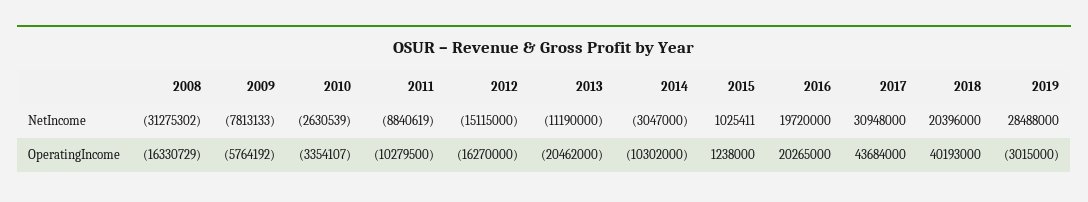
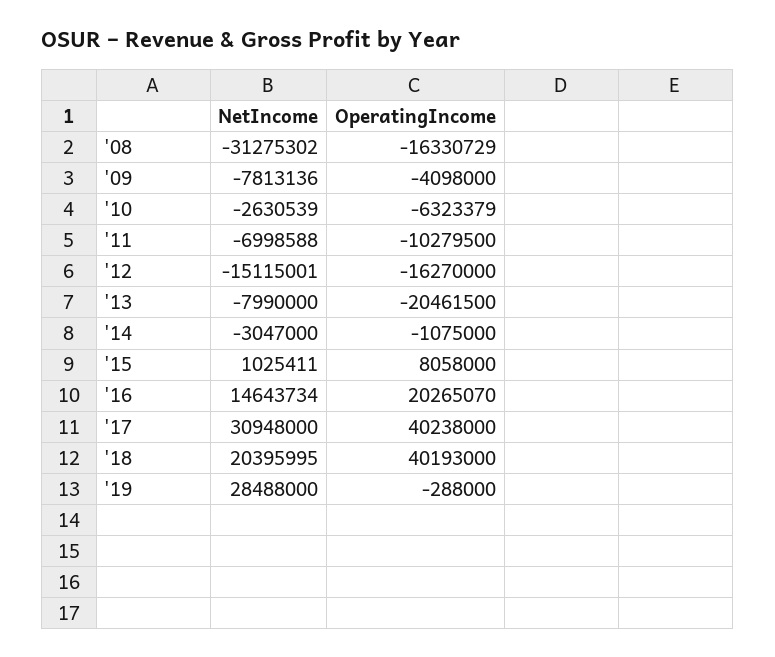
2009, NetIncome: -7813133 -> -7813136
2011, NetIncome: -8840619 -> -6998588
2012, NetIncome: -15115000 -> -15115001
2013, NetIncome: -11190000 -> -7990000
2016, NetIncome: 19720000 -> 14643734
2018, NetIncome: 20396000 -> 20395995
2009, OperatingIncome: -5764192 -> -4098000
2010, OperatingIncome: -3354107 -> -6323379
2013, OperatingIncome: -20462000 -> -20461500
2014, OperatingIncome: -10302000 -> -1075000
2015, OperatingIncome: 1238000 -> 8058000
2016, OperatingIncome: 20265000 -> 20265070
2017, OperatingIncome: 43684000 -> 40238000
2019, OperatingIncome: -3015000 -> -288000

